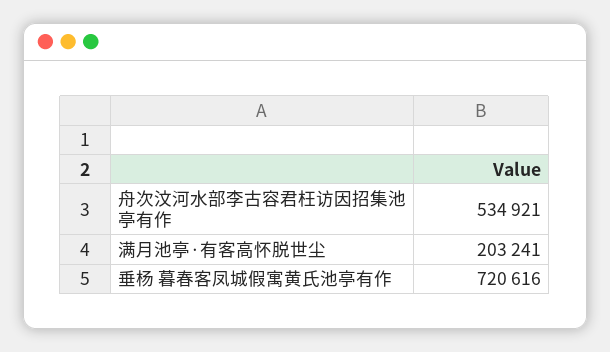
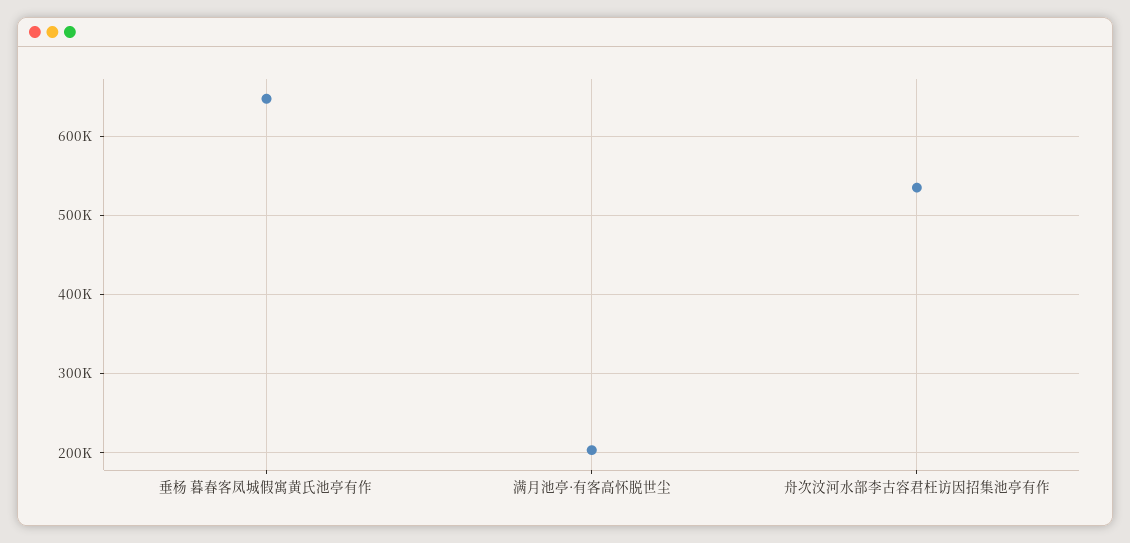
垂杨 暮春客凤城假寓黄氏池亭有作: 720616 -> 650000

